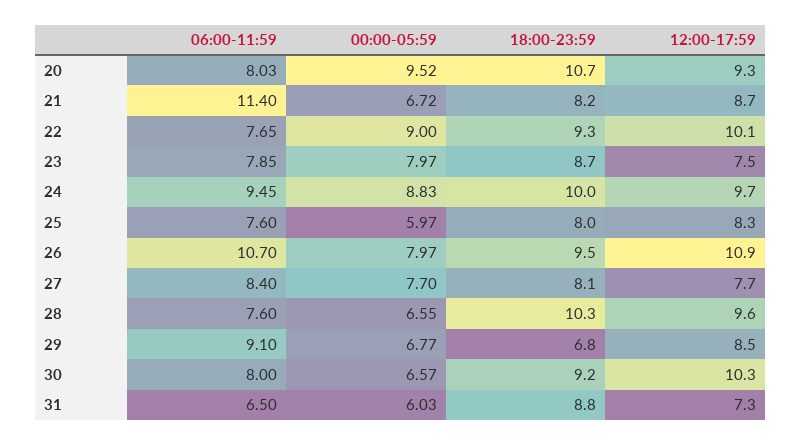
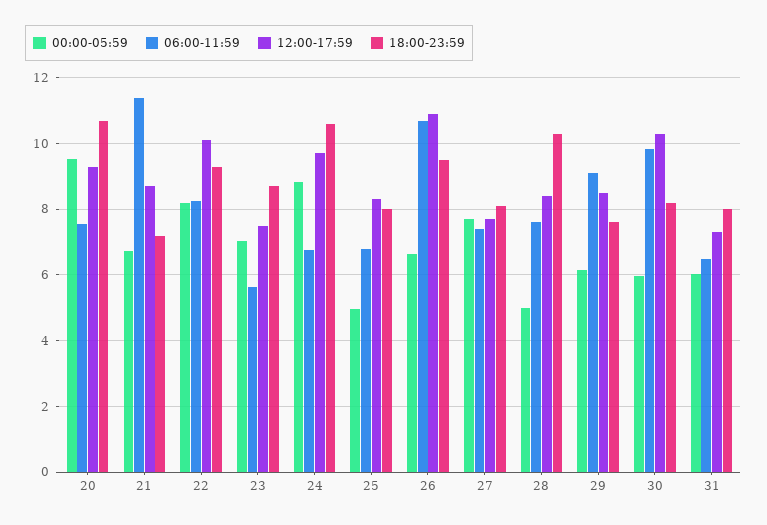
06:00-11:59, 20: 8.03 -> 7.6
18:00-23:59, 21: 8.2 -> 7.2
06:00-11:59, 22: 7.65 -> 8.2
00:00-05:59, 22: 9 -> 8.2
06:00-11:59, 23: 7.85 -> 5.6
00:00-05:59, 23: 7.97 -> 7
06:00-11:59, 24: 9.45 -> 6.8
18:00-23:59, 24: 10 -> 10.6
06:00-11:59, 25: 7.6 -> 6.8
00:00-05:59, 25: 5.97 -> 5
00:00-05:59, 26: 7.97 -> 6.6
06:00-11:59, 27: 8.4 -> 7.4
00:00-05:59, 28: 6.55 -> 5
12:00-17:59, 28: 9.6 -> 8.4
00:00-05:59, 29: 6.77 -> 6.2
18:00-23:59, 29: 6.8 -> 7.6
06:00-11:59, 30: 8 -> 9.8
00:00-05:59, 30: 6.57 -> 6
18:00-23:59, 30: 9.2 -> 8.2
18:00-23:59, 31: 8.8 -> 8

